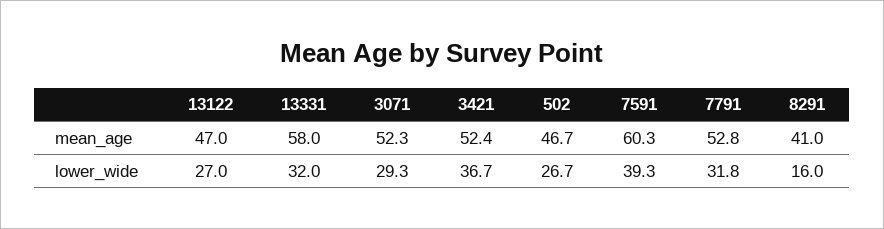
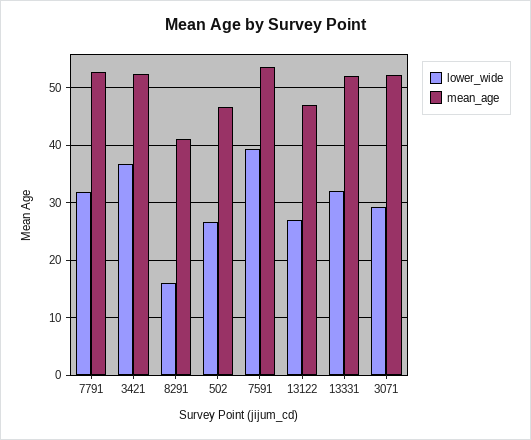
mean_age, 13331: 58 -> 52
mean_age, 7591: 60.3 -> 54

